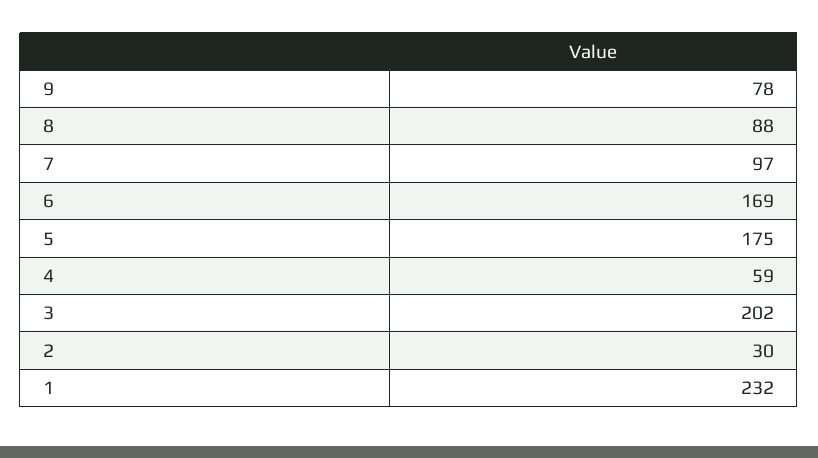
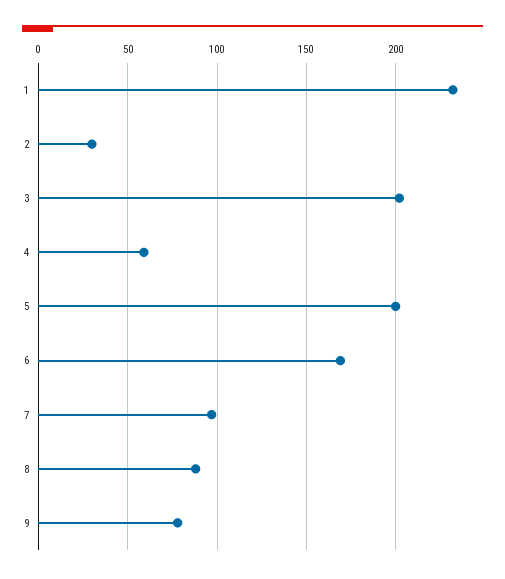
5: 175 -> 200

